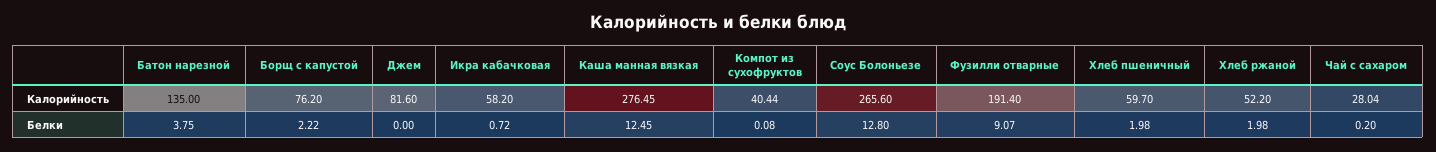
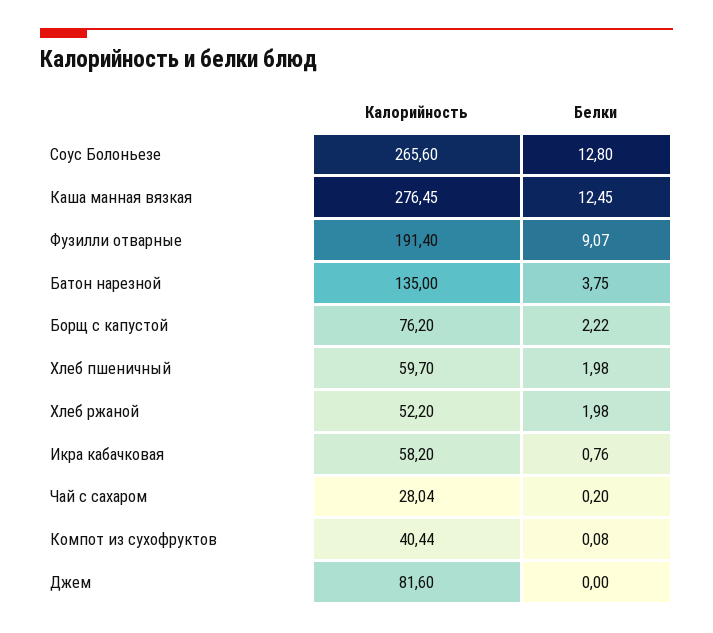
Икра кабачковая, Белки: 0.72 -> 0.76

